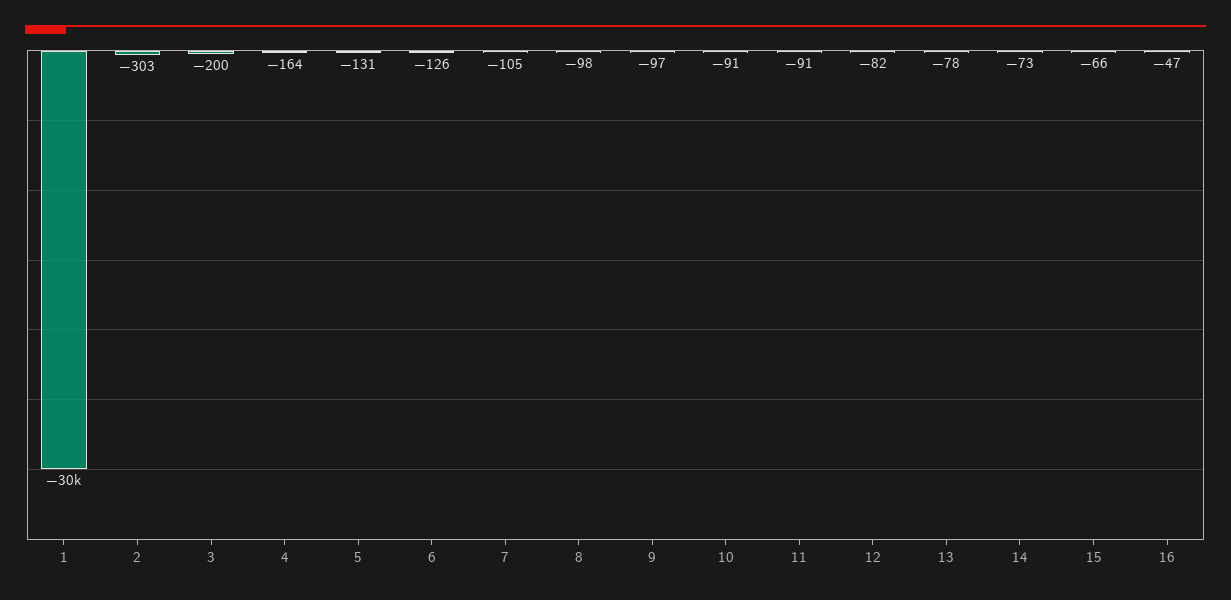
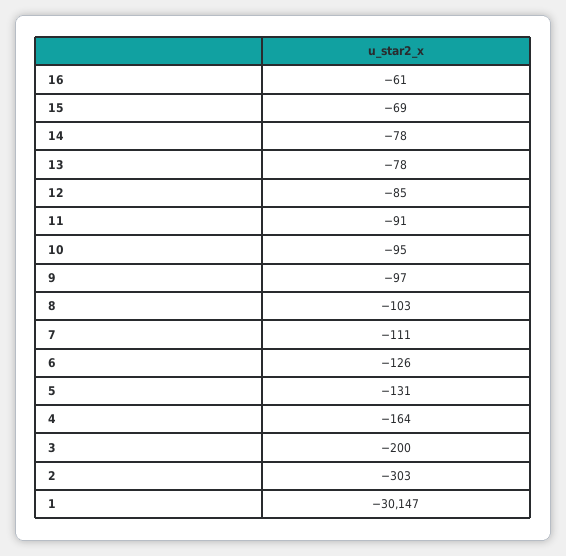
7: -105 -> -111
8: -98 -> -103
10: -91 -> -95
12: -82 -> -85
14: -73 -> -78
15: -66 -> -69
16: -47 -> -61

